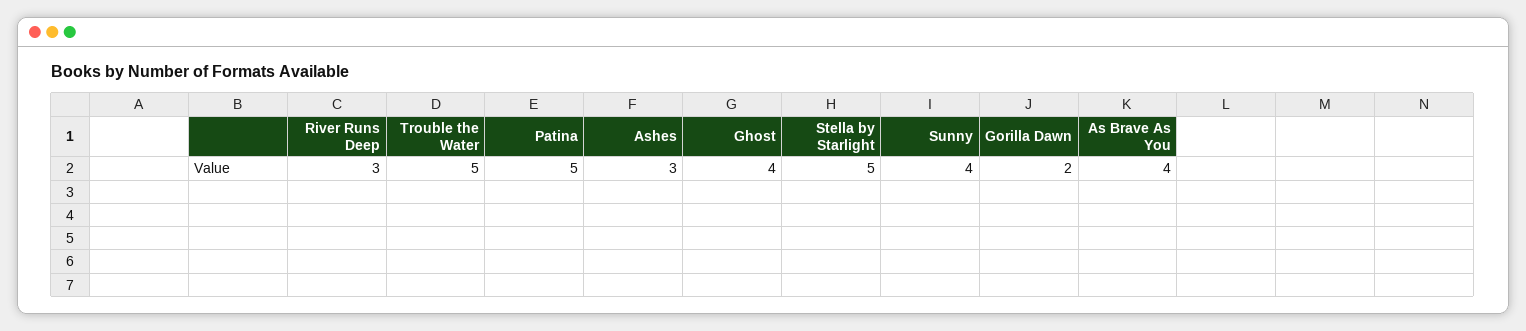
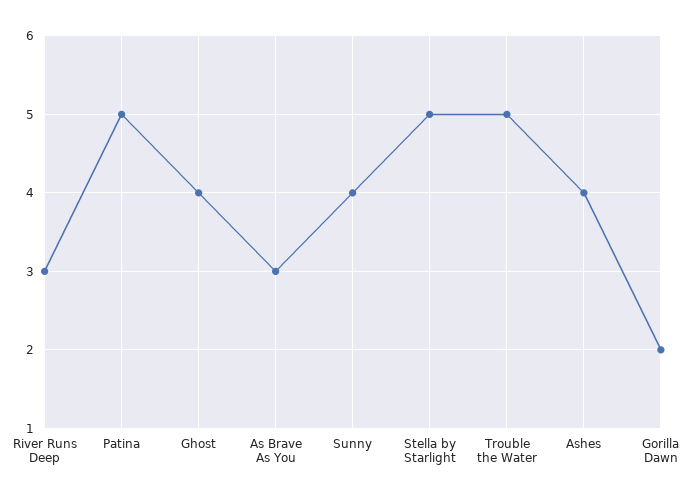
Ashes: 3 -> 4
As Brave As You: 4 -> 3

